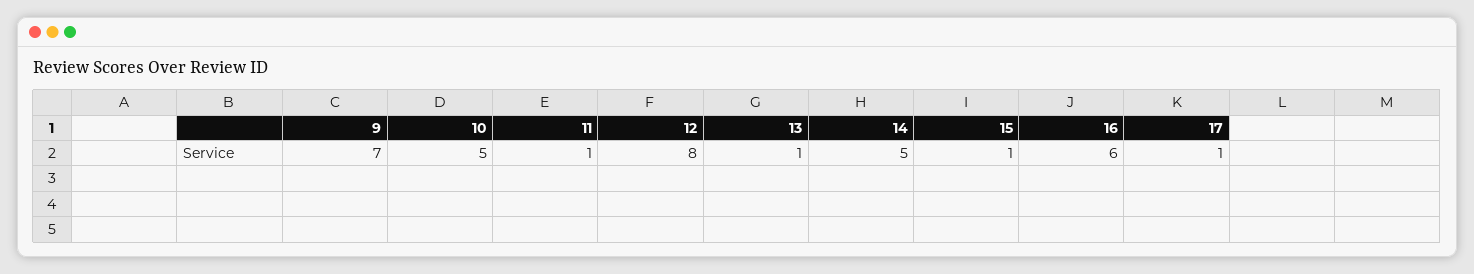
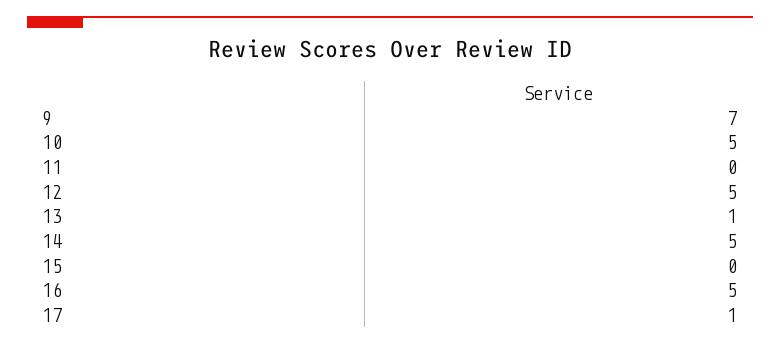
11: 1 -> 0
12: 8 -> 5
15: 1 -> 0
16: 6 -> 5

